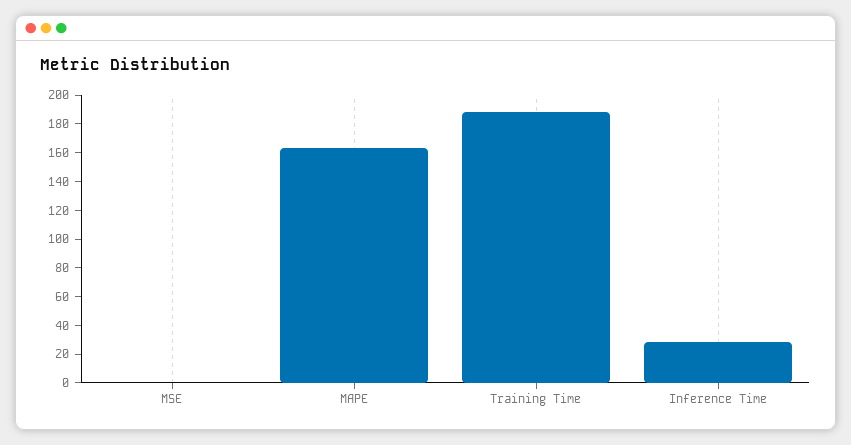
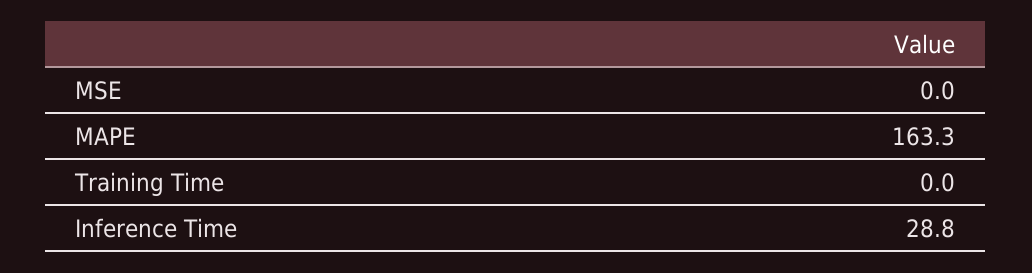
Training Time: 190 -> 0

